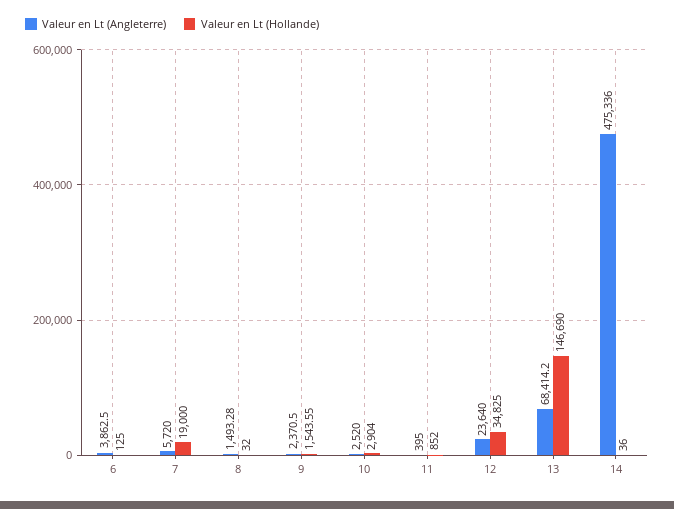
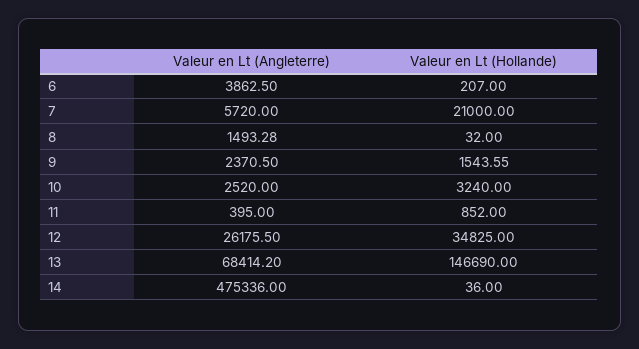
Valeur en Lt (Hollande), 6: 125 -> 207
Valeur en Lt (Hollande), 7: 19000 -> 21000
Valeur en Lt (Hollande), 10: 2904 -> 3240
Valeur en Lt (Angleterre), 12: 23640 -> 26175.5

